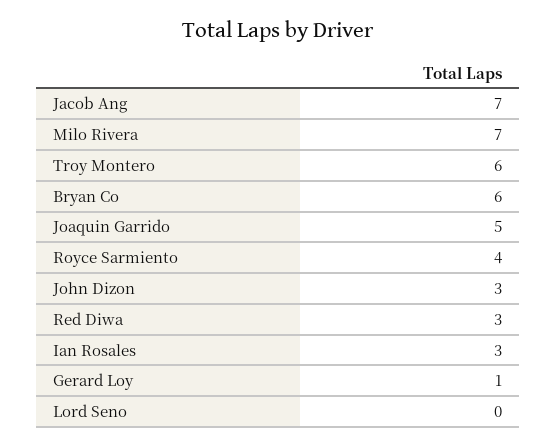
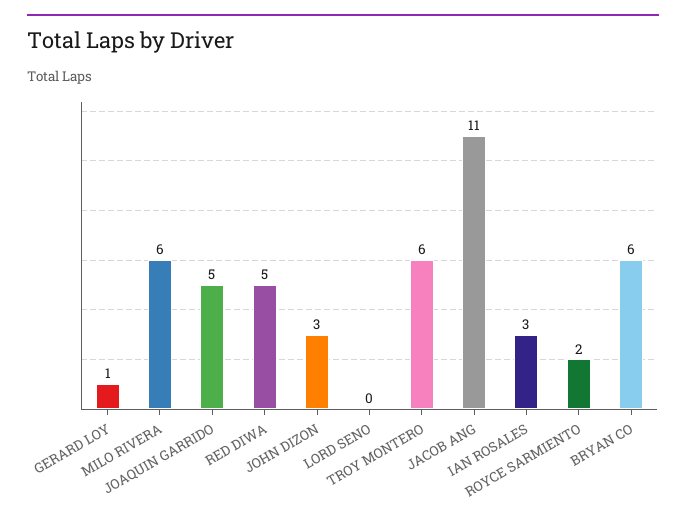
Jacob Ang: 7 -> 11
Milo Rivera: 7 -> 6
Royce Sarmiento: 4 -> 2
Red Diwa: 3 -> 5

